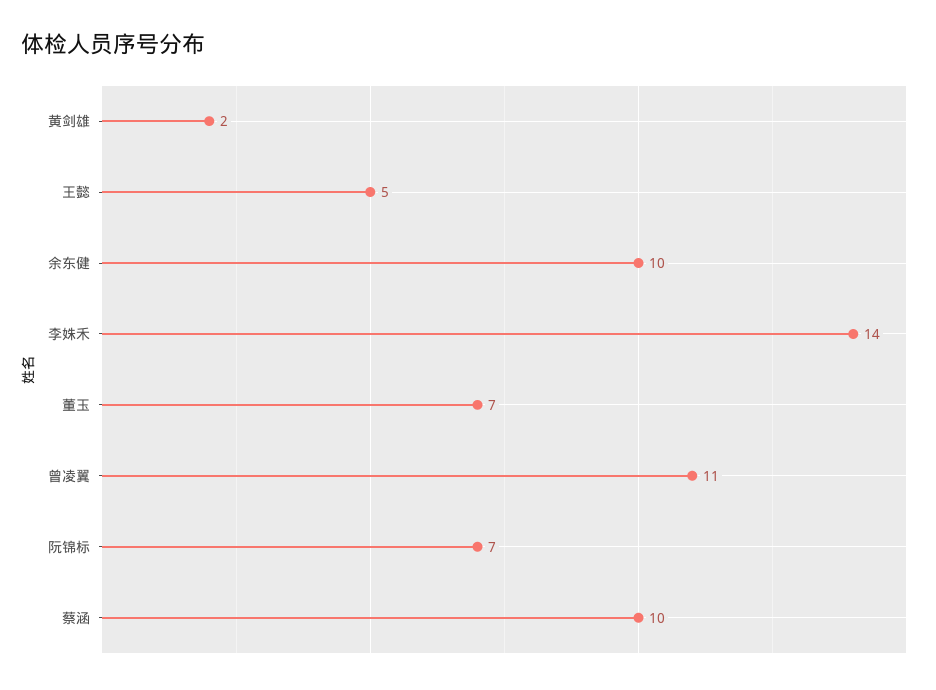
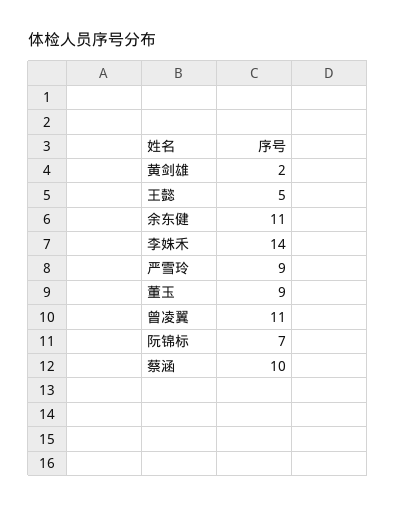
余东健: 10 -> 11
董玉: 7 -> 9
严雪玲: none -> 9

